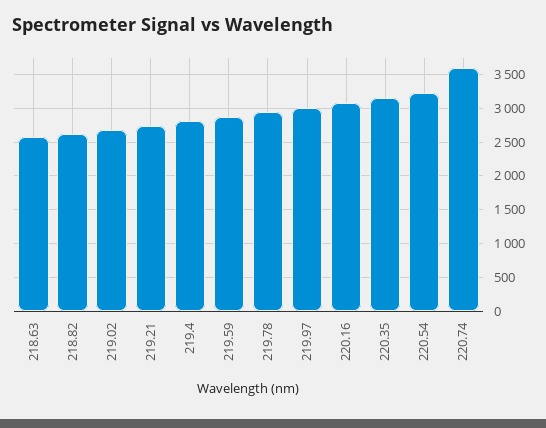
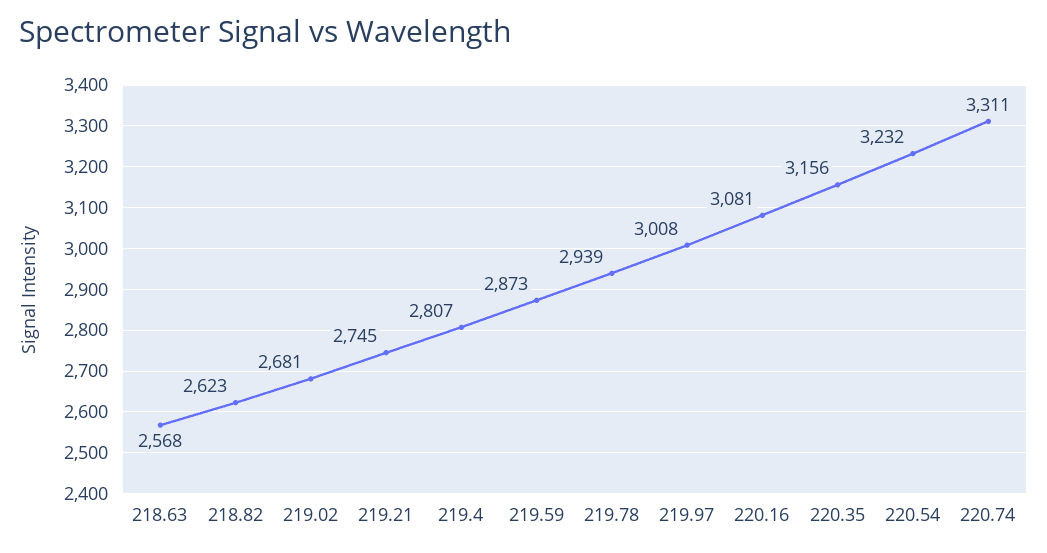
220.74: 3600 -> 3311

